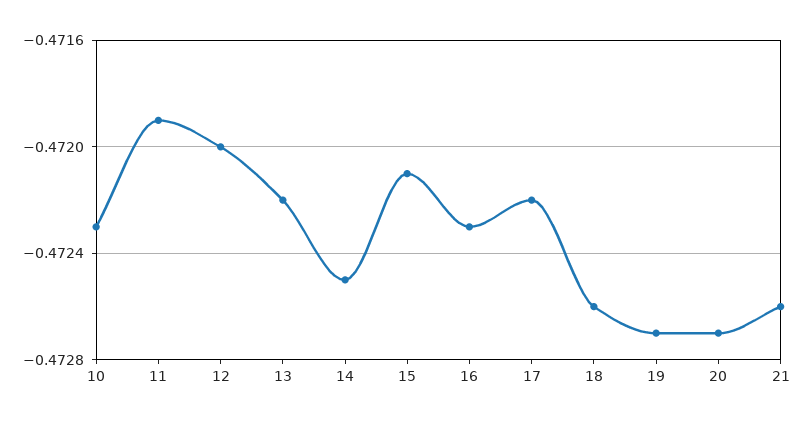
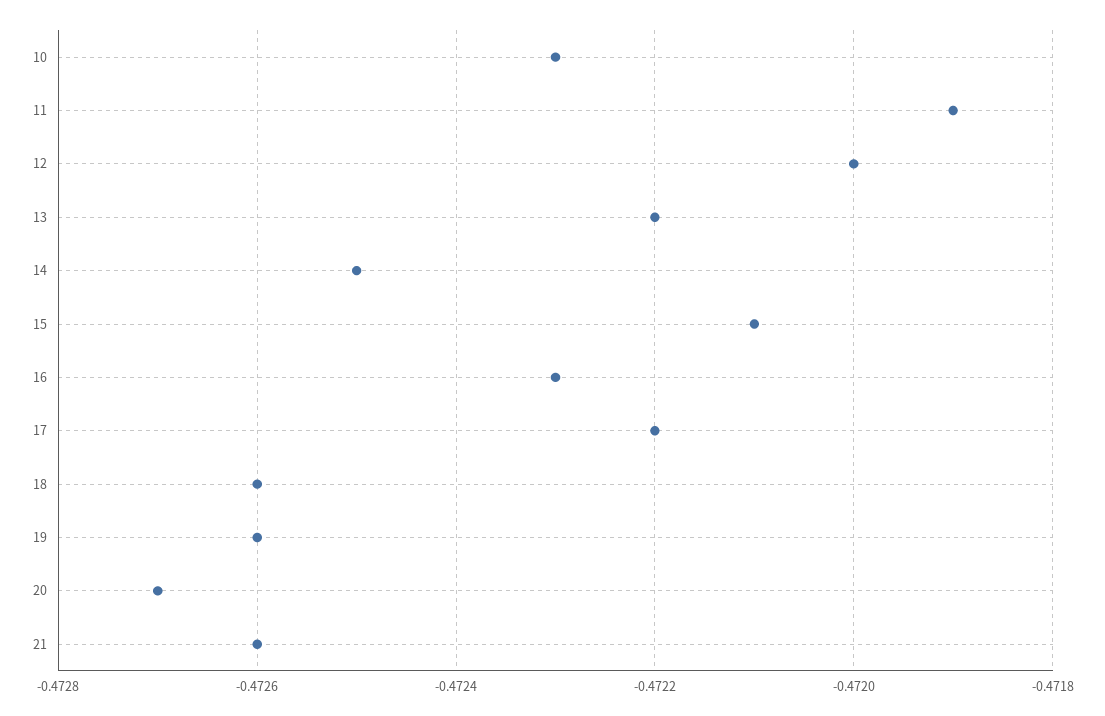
19: -0.4727 -> -0.4726

